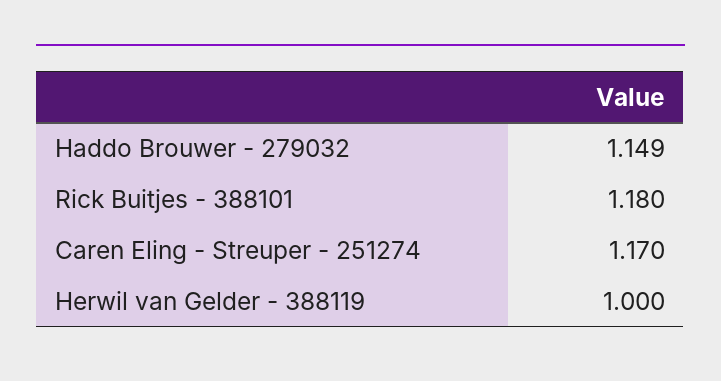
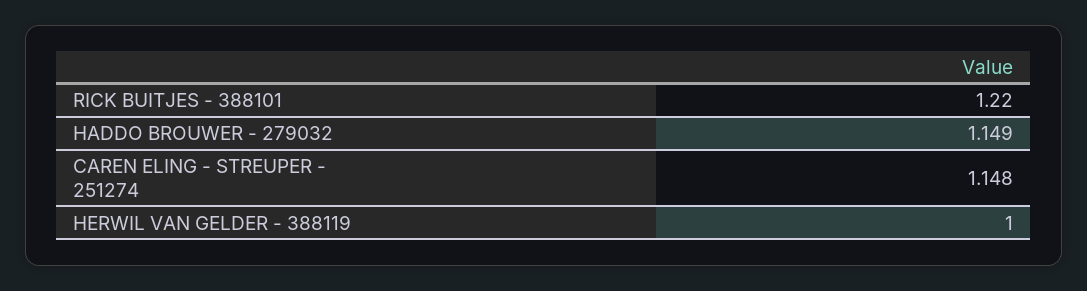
Rick Buitjes - 388101: 1.18 -> 1.22
Caren Eling - Streuper - 251274: 1.17 -> 1.148

